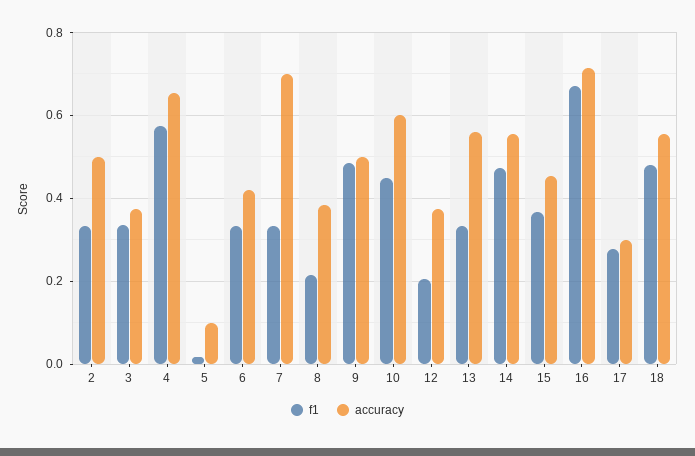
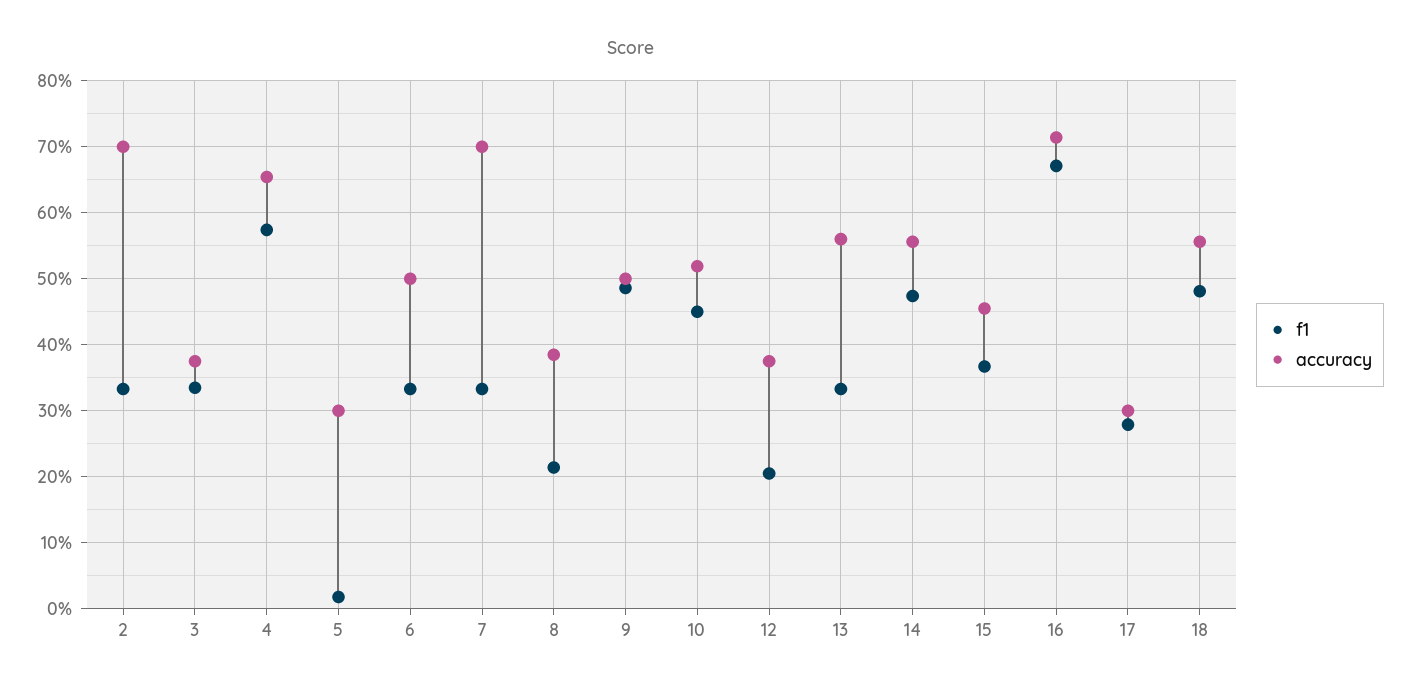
accuracy, 2: 0.5 -> 0.7
accuracy, 5: 0.1 -> 0.3
accuracy, 6: 0.42 -> 0.5
accuracy, 10: 0.6 -> 0.52

